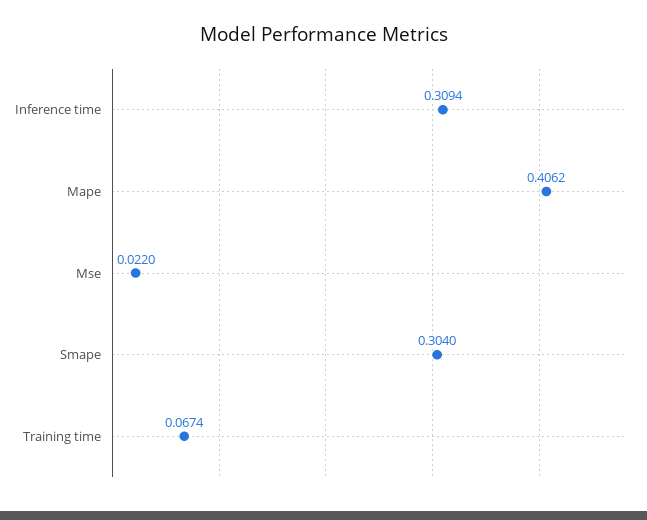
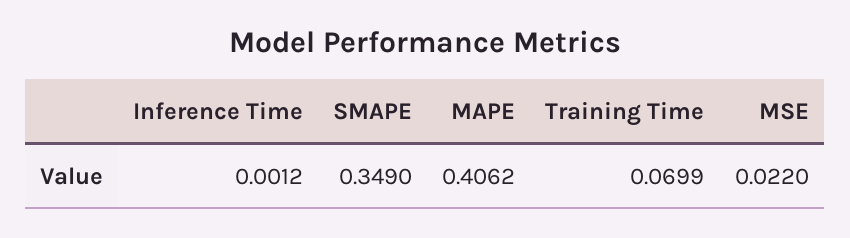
Inference time: 0.3094 -> 0.0012
Smape: 0.304 -> 0.349
Training time: 0.0674 -> 0.0699

